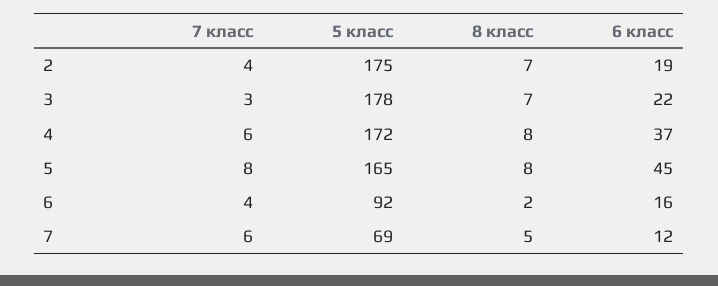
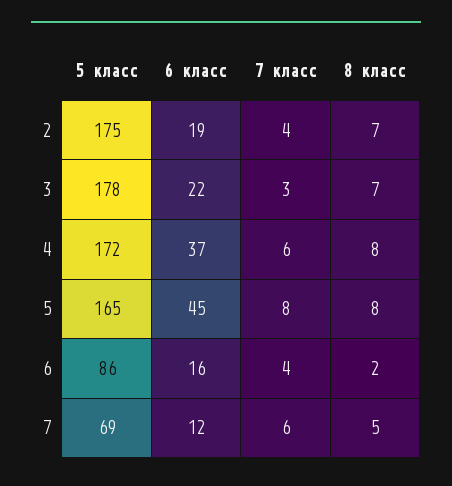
5 класс, 6: 92 -> 86

